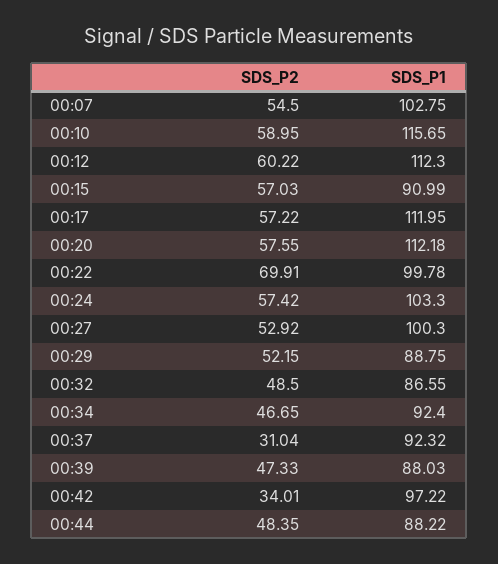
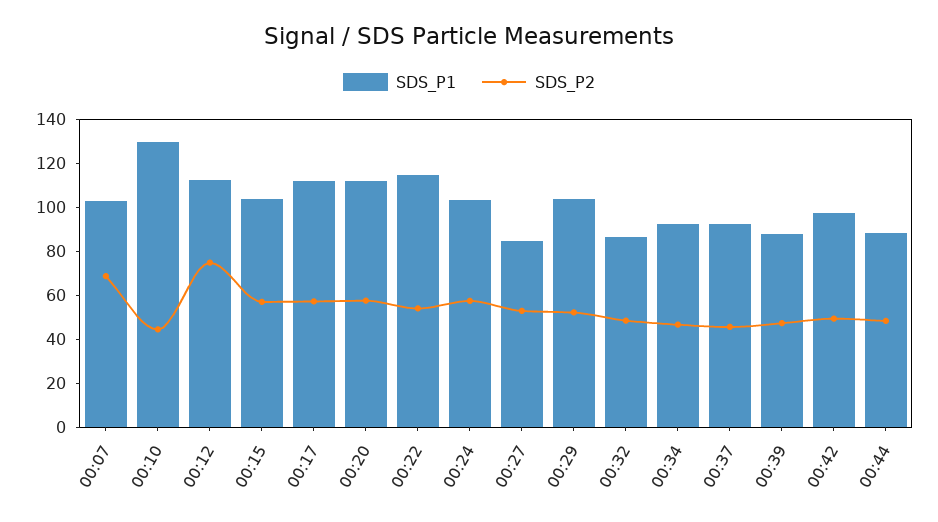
SDS_P2, 00:07: 54.5 -> 70
SDS_P2, 00:10: 58.95 -> 45
SDS_P1, 00:10: 115.65 -> 130
SDS_P2, 00:12: 60.22 -> 75
SDS_P1, 00:15: 90.99 -> 105
SDS_P2, 00:22: 69.91 -> 55
SDS_P1, 00:22: 99.78 -> 115
SDS_P1, 00:27: 100.3 -> 85
SDS_P1, 00:29: 88.75 -> 105
SDS_P2, 00:37: 31.04 -> 45
SDS_P2, 00:42: 34.01 -> 50

